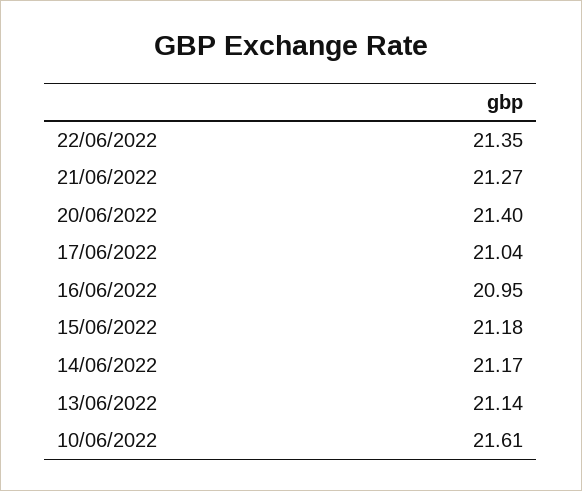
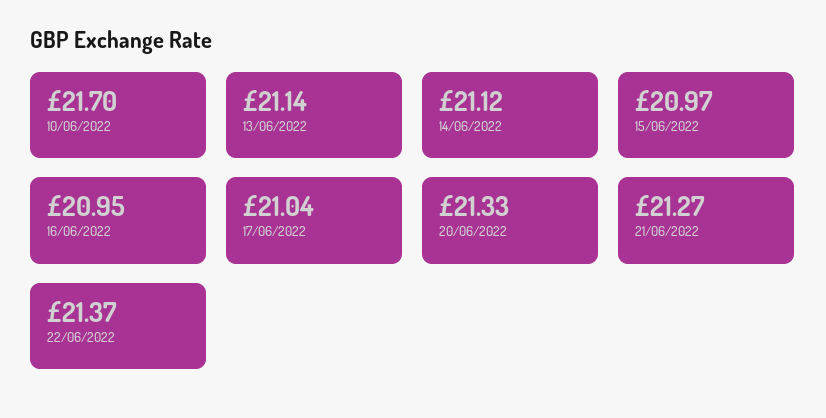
22/06/2022: 21.35 -> 21.37
20/06/2022: 21.4 -> 21.33
15/06/2022: 21.18 -> 20.97
14/06/2022: 21.17 -> 21.12
10/06/2022: 21.61 -> 21.7

